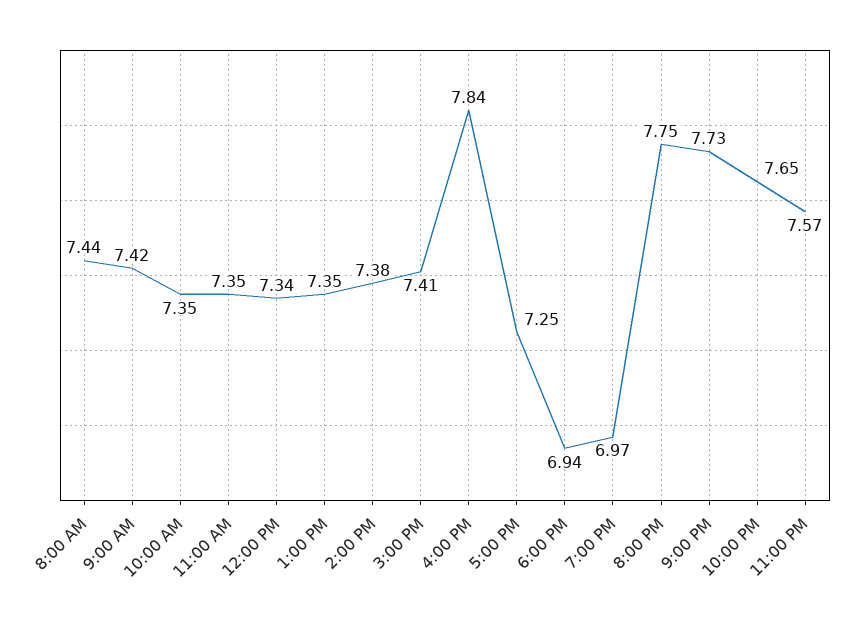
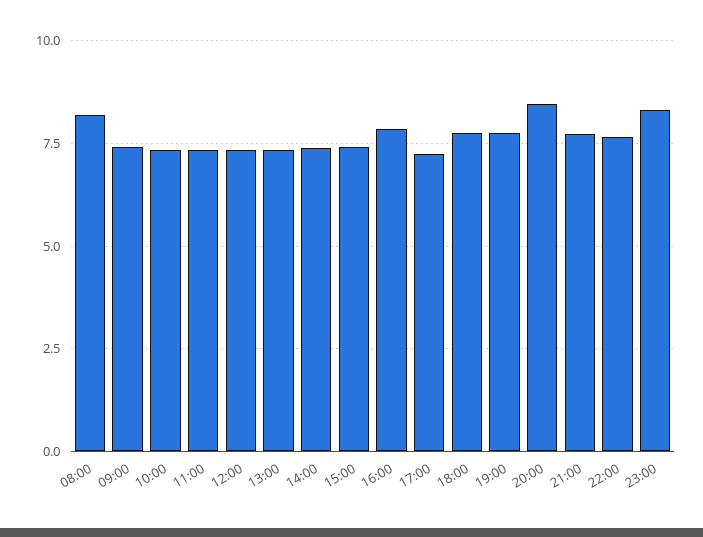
8:00 AM: 7.44 -> 8.25
6:00 PM: 6.94 -> 7.75
7:00 PM: 6.97 -> 7.75
8:00 PM: 7.75 -> 8.5
11:00 PM: 7.57 -> 8.25

